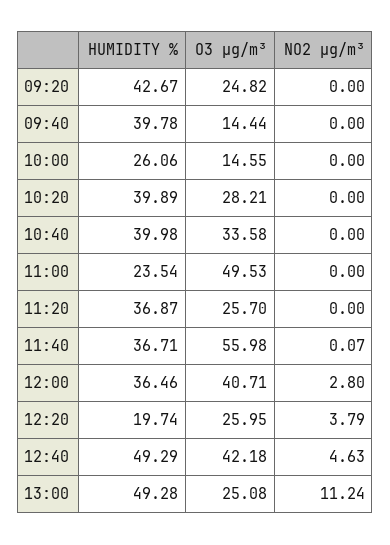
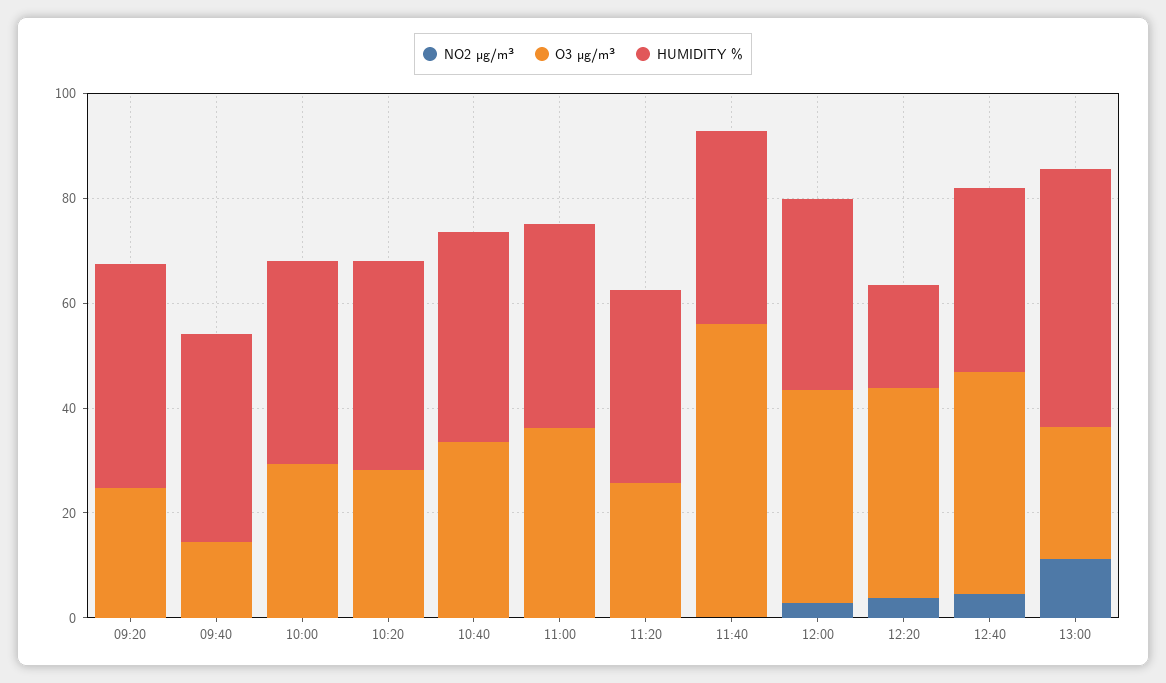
HUMIDITY %, 10:00: 26.06 -> 40
O3 µg/m³, 10:00: 14.55 -> 30
HUMIDITY %, 11:00: 23.54 -> 40
O3 µg/m³, 11:00: 49.53 -> 35
O3 µg/m³, 12:20: 25.95 -> 40
HUMIDITY %, 12:40: 49.29 -> 35

